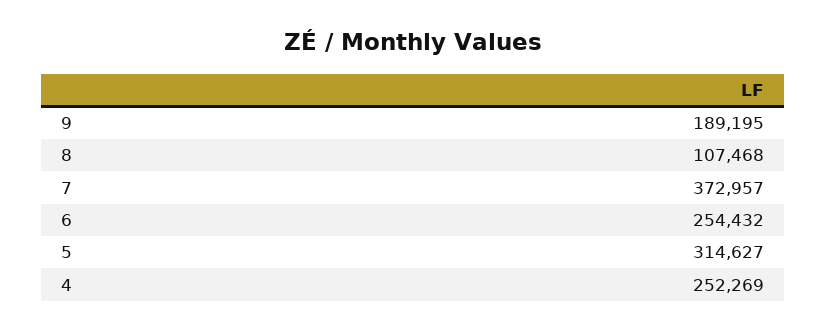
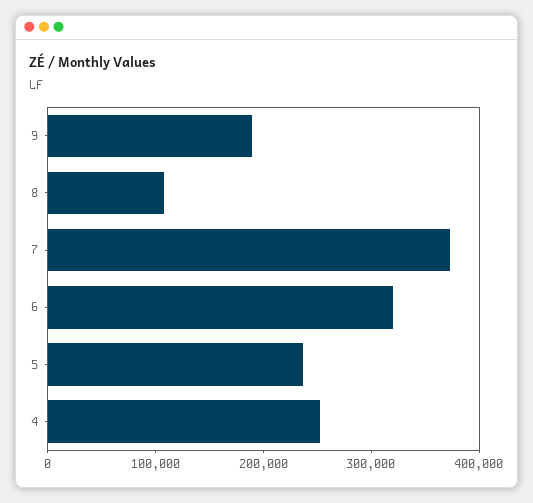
6: 254432 -> 320000
5: 314627 -> 240000

